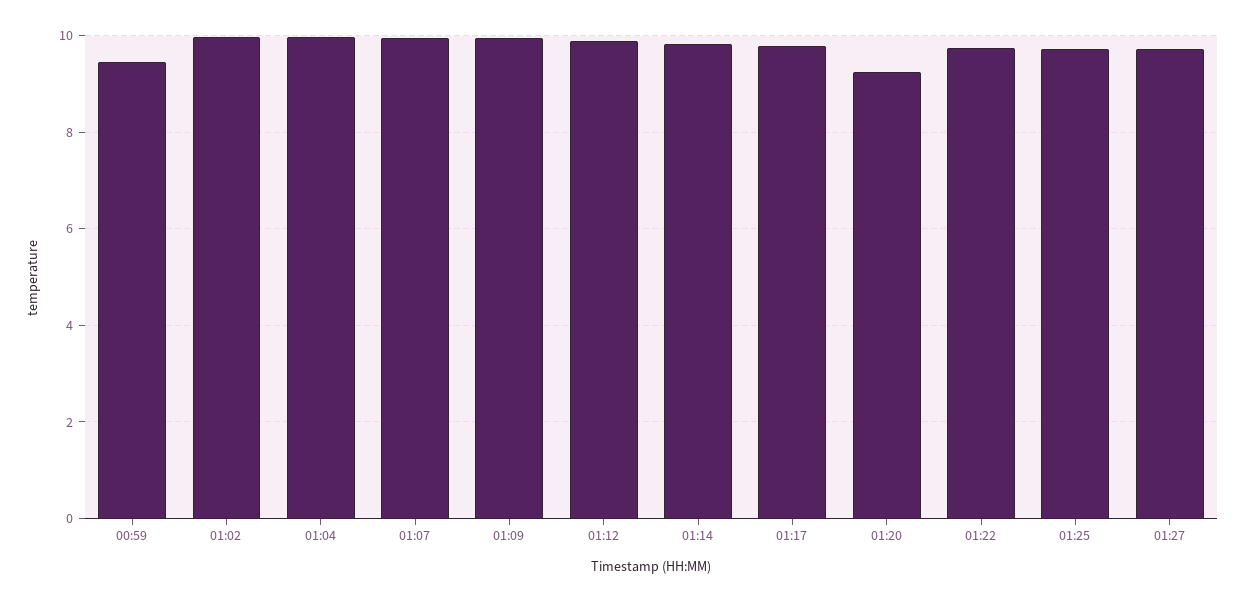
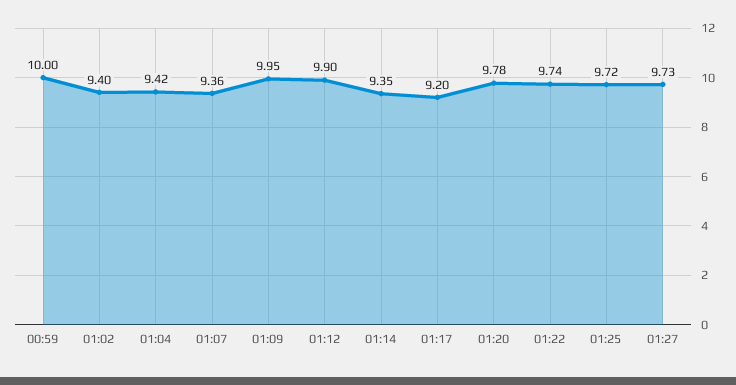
00:59: 9.4 -> 10
01:02: 10 -> 9.4
01:04: 10 -> 9.42
01:07: 10 -> 9.36
01:14: 9.8 -> 9.35
01:17: 9.8 -> 9.2
01:20: 9.2 -> 9.78

